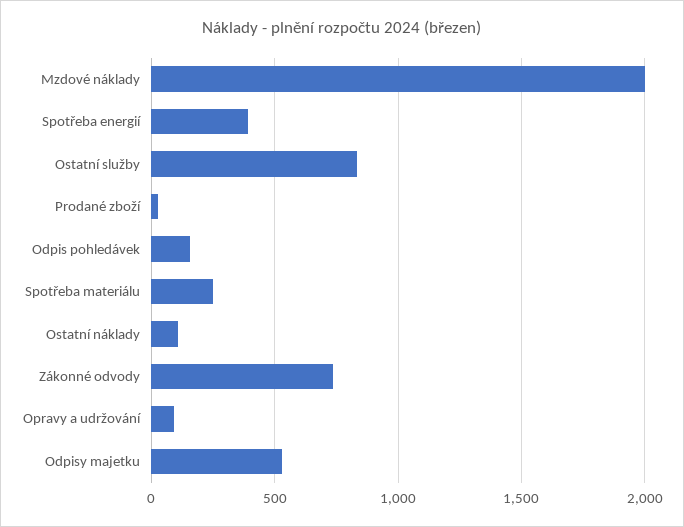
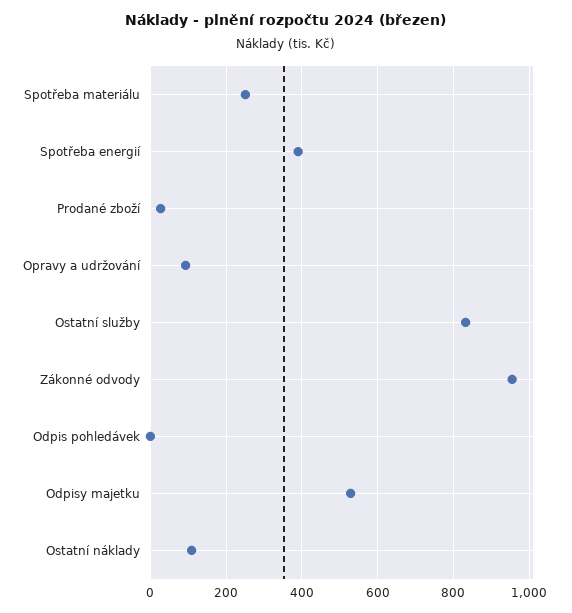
Mzdové náklady: 2000 -> none
Odpis pohledávek: 150 -> 0
Zákonné odvody: 750 -> 960

